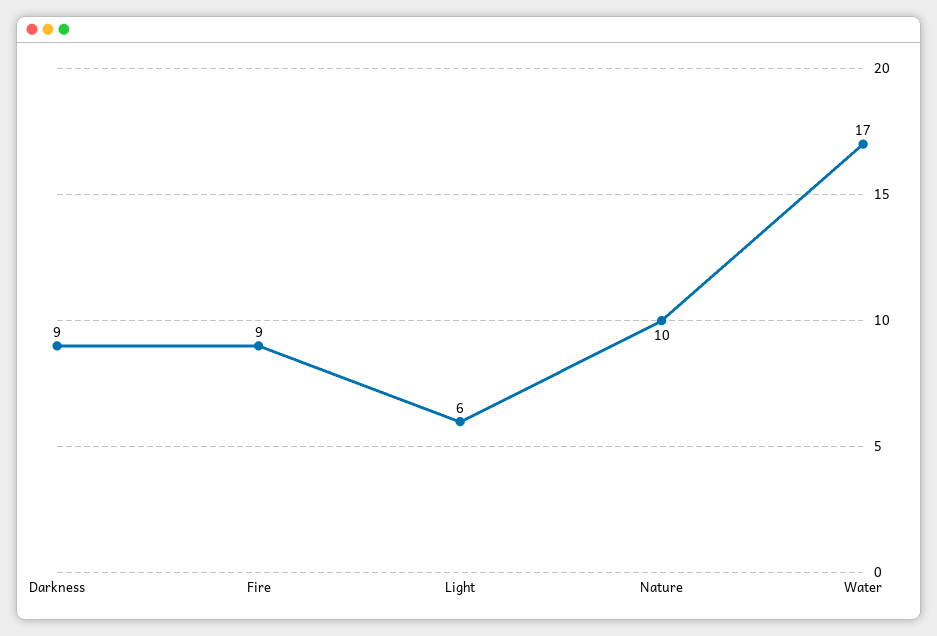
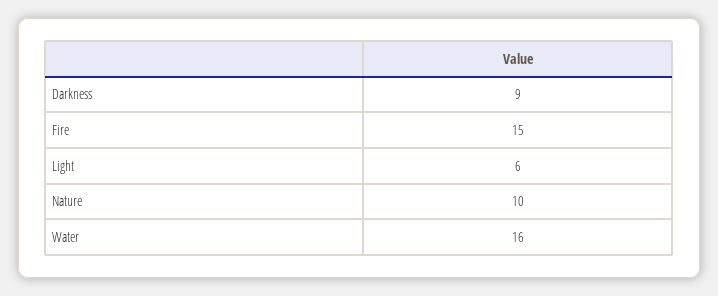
Fire: 9 -> 15
Water: 17 -> 16

